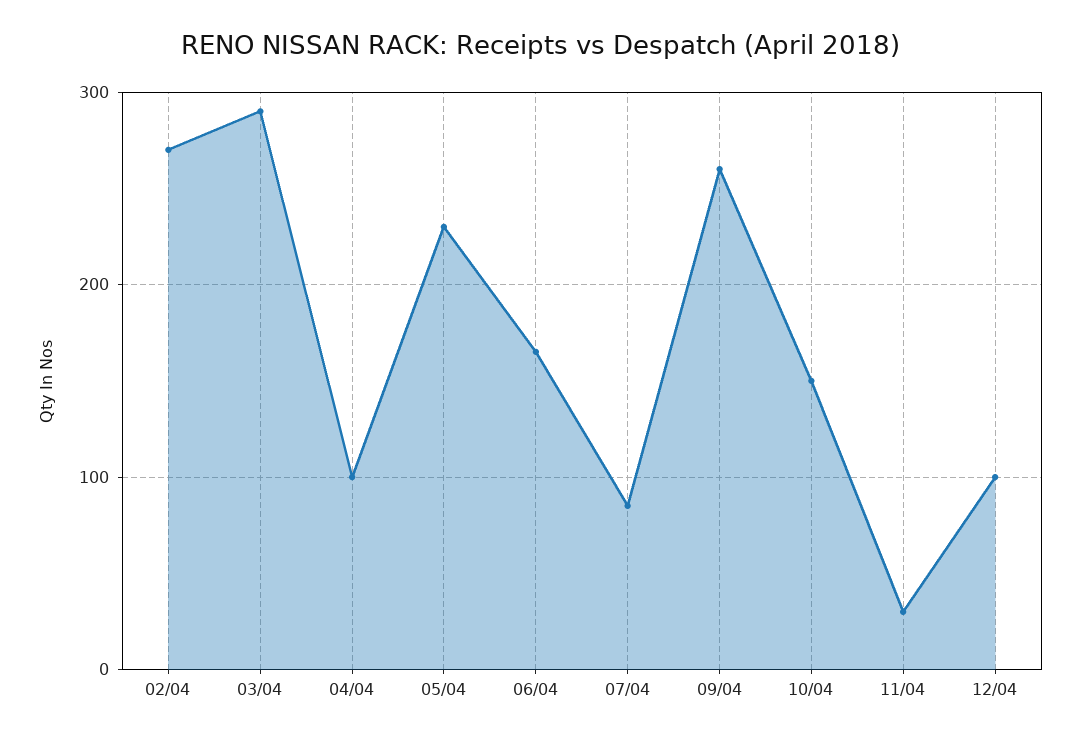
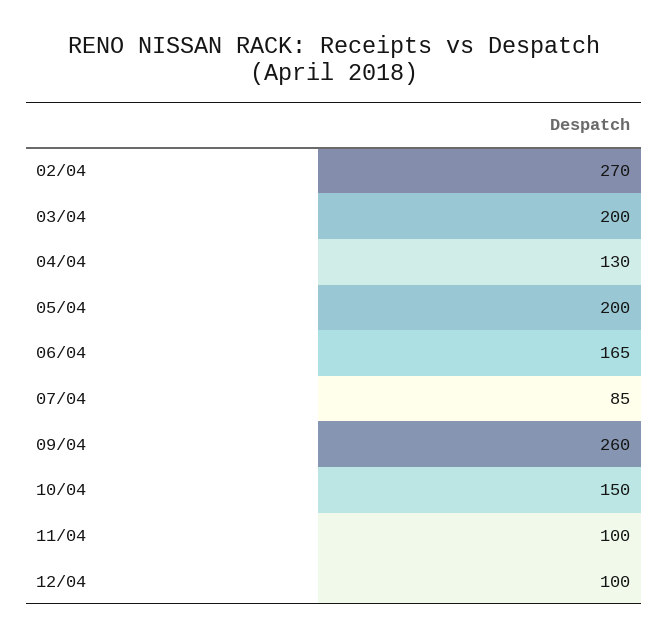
03/04: 290 -> 200
04/04: 100 -> 130
05/04: 230 -> 200
11/04: 30 -> 100

